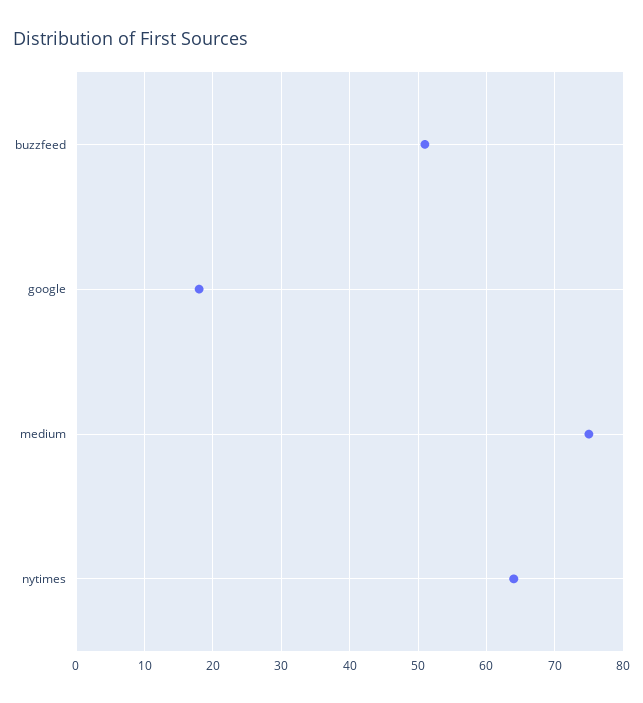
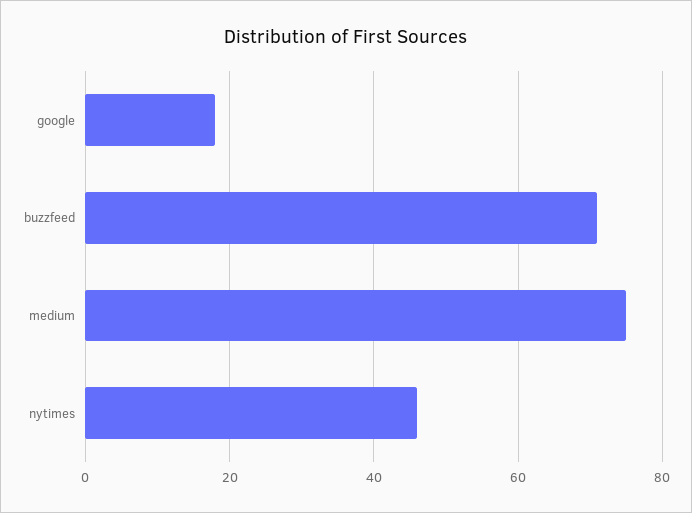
buzzfeed: 51 -> 70
nytimes: 64 -> 45

